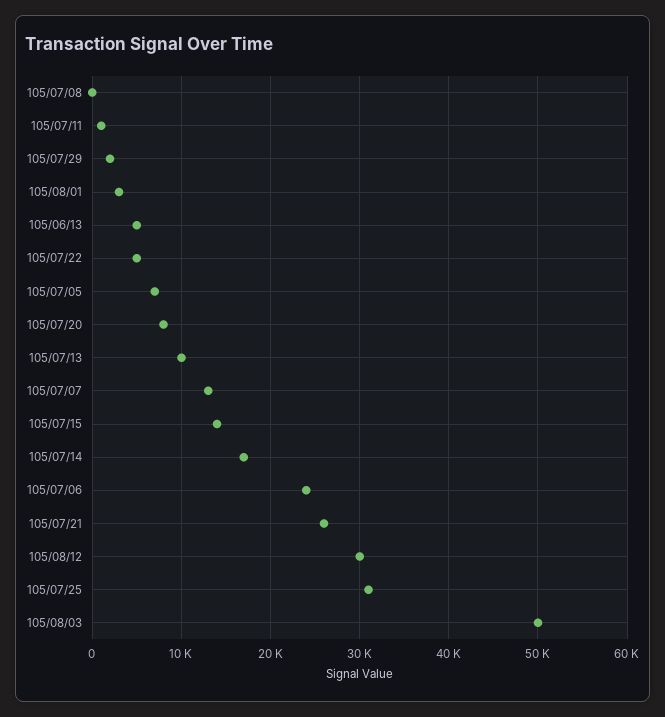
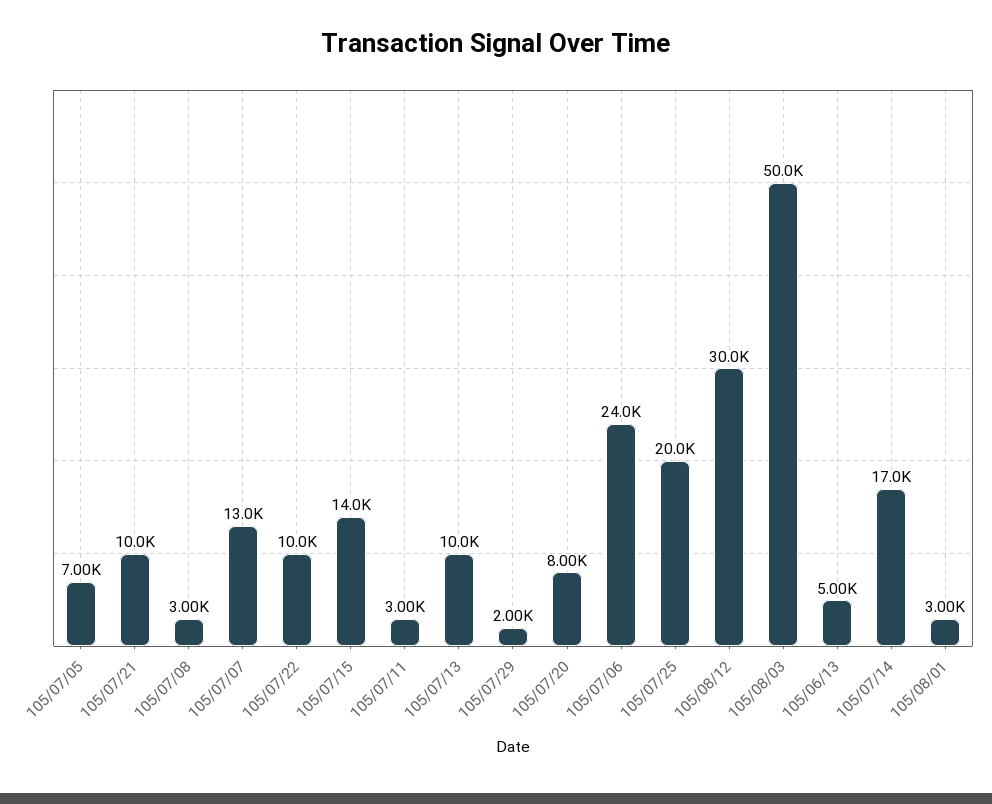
105/07/08: 0 -> 3000
105/07/11: 1000 -> 3000
105/07/22: 5000 -> 10000
105/07/21: 26000 -> 10000
105/07/25: 31000 -> 20000

